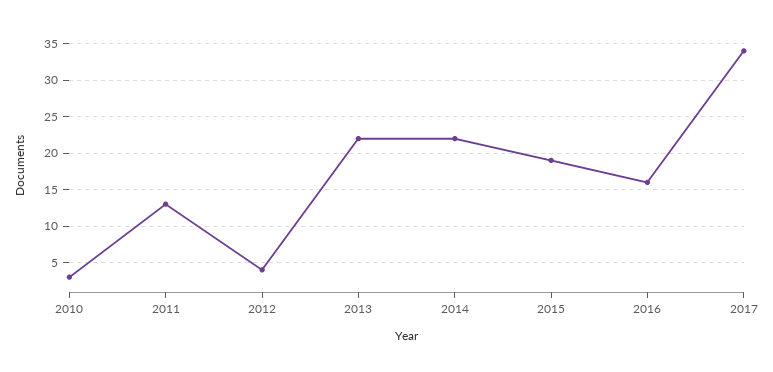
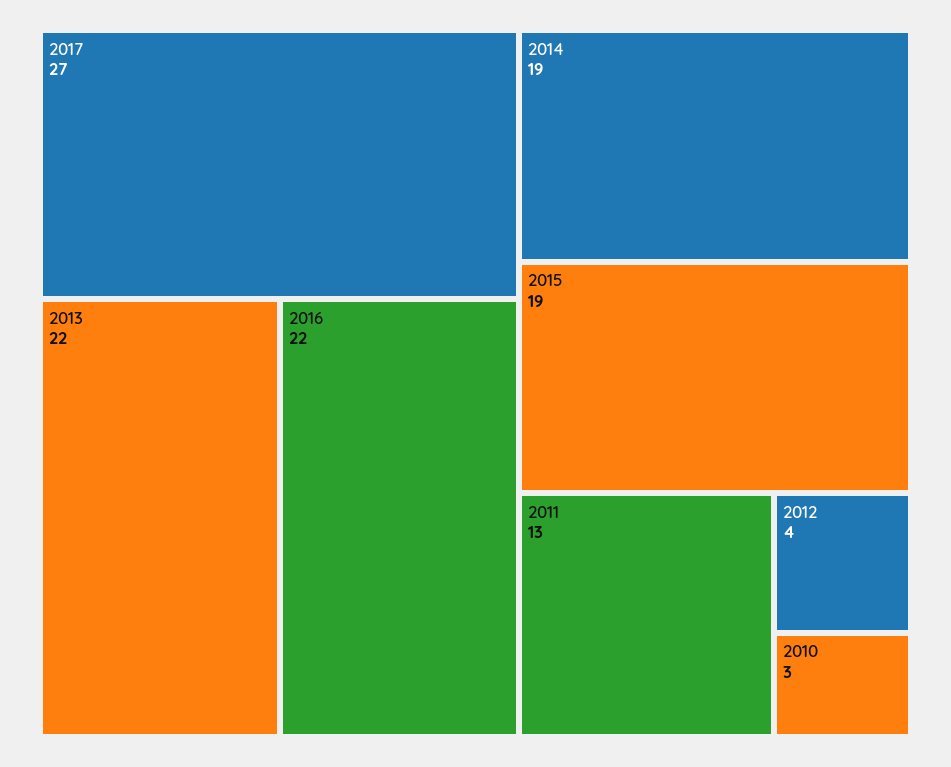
2014: 22 -> 19
2016: 16 -> 22
2017: 34 -> 27

